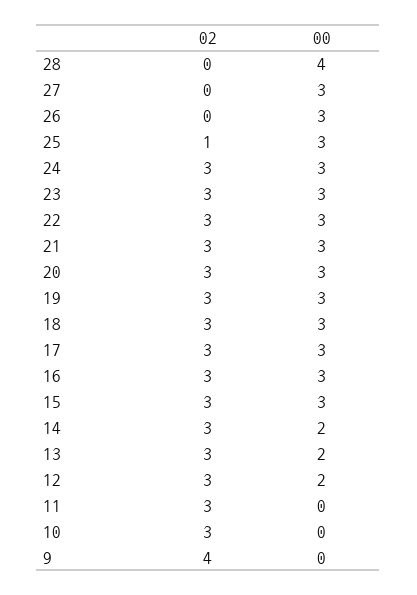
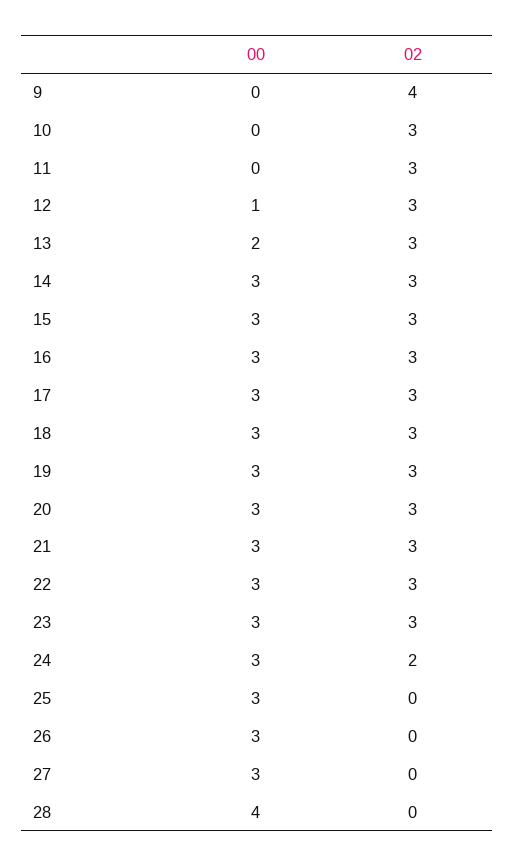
02, 25: 1 -> 0
02, 24: 3 -> 2
00, 14: 2 -> 3
00, 12: 2 -> 1

